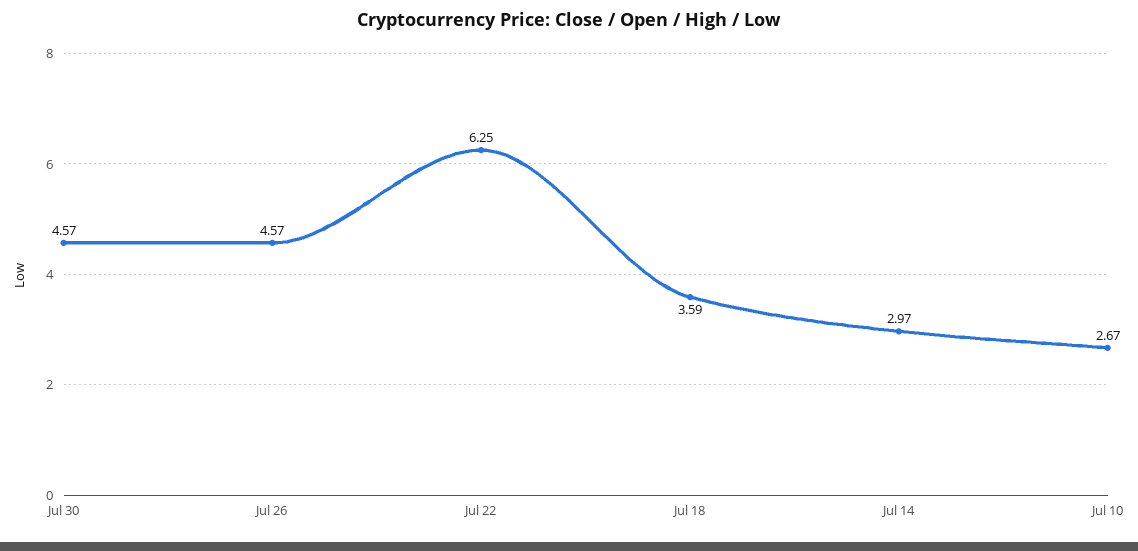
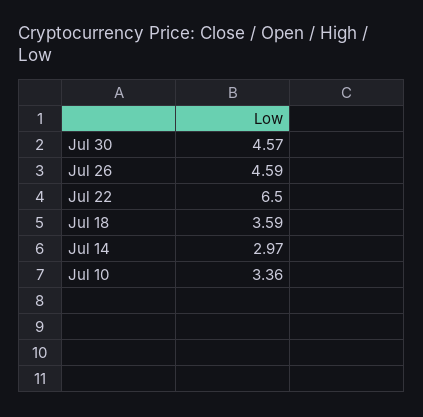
Jul 26: 4.57 -> 4.59
Jul 22: 6.25 -> 6.5
Jul 10: 2.67 -> 3.36

